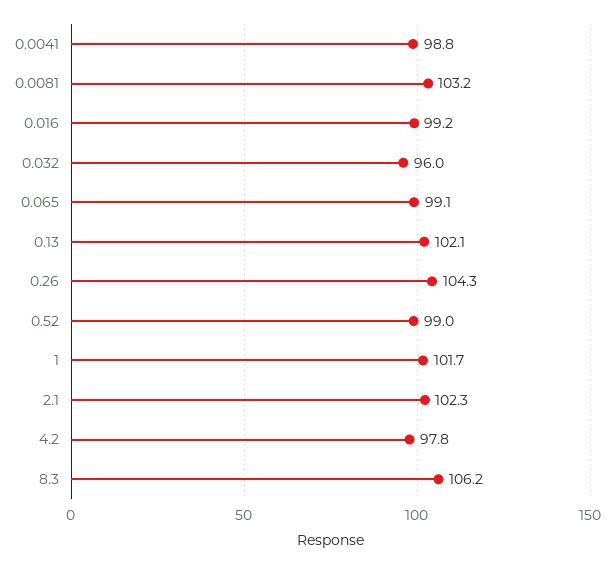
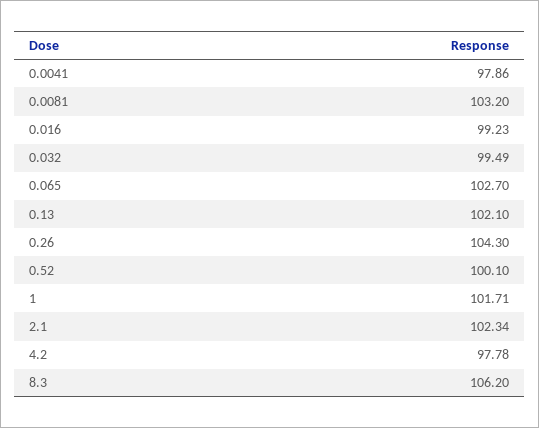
0.0041: 98.8 -> 97.86
0.032: 96 -> 99.49
0.065: 99.1 -> 102.7
0.52: 99 -> 100.1

